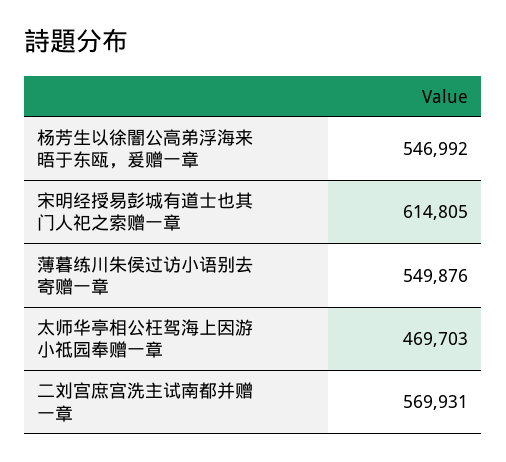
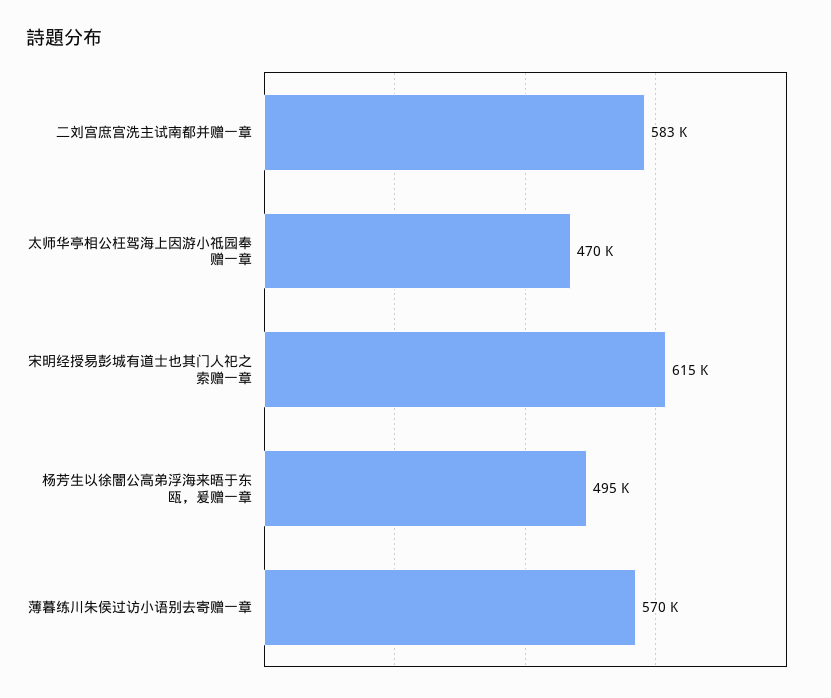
杨芳生以徐闇公高弟浮海来晤于东瓯，爰赠一章: 546992 -> 495000
薄暮练川朱侯过访小语别去寄赠一章: 549876 -> 570000
二刘宫庶宫洗主试南都并赠一章: 569931 -> 583000

